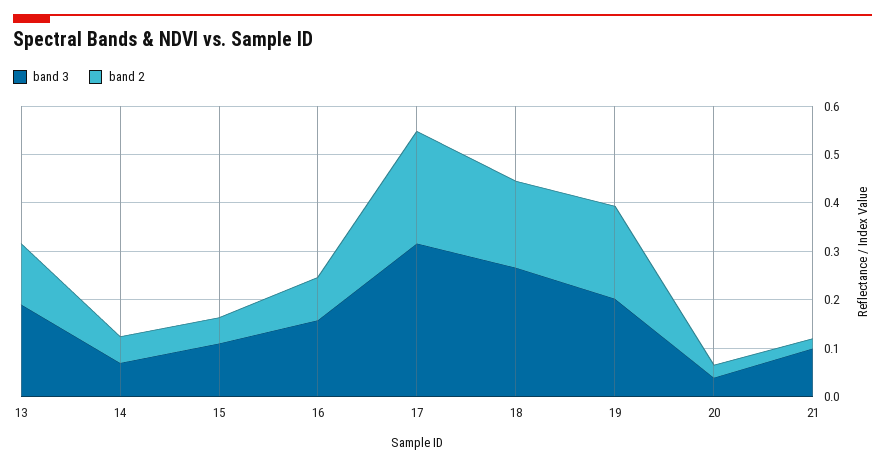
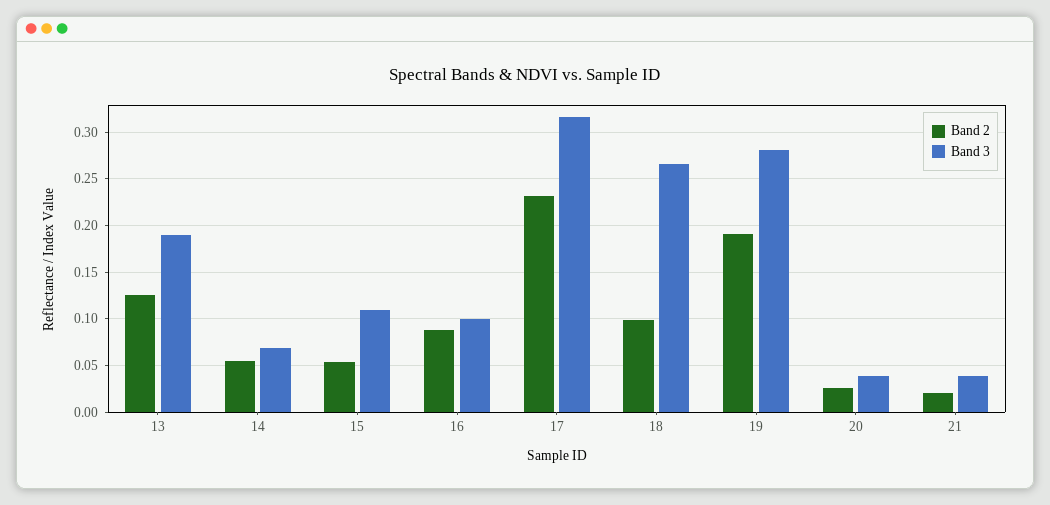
band 3, 16: 0.16 -> 0.1
band 2, 18: 0.18 -> 0.1
band 3, 19: 0.2 -> 0.28
band 3, 21: 0.1 -> 0.04

